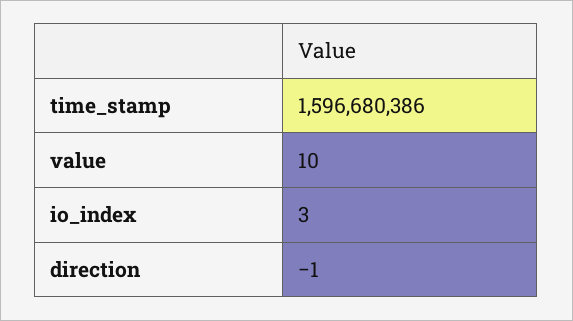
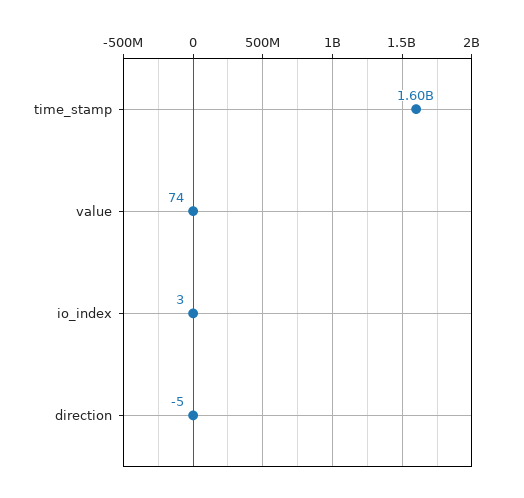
value: 10 -> 74
direction: -1 -> -5

